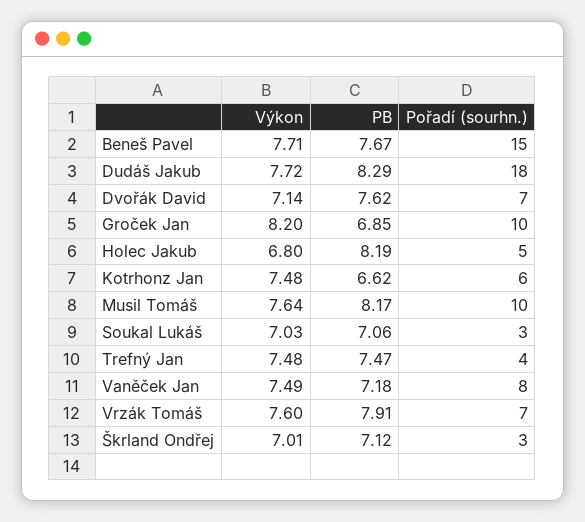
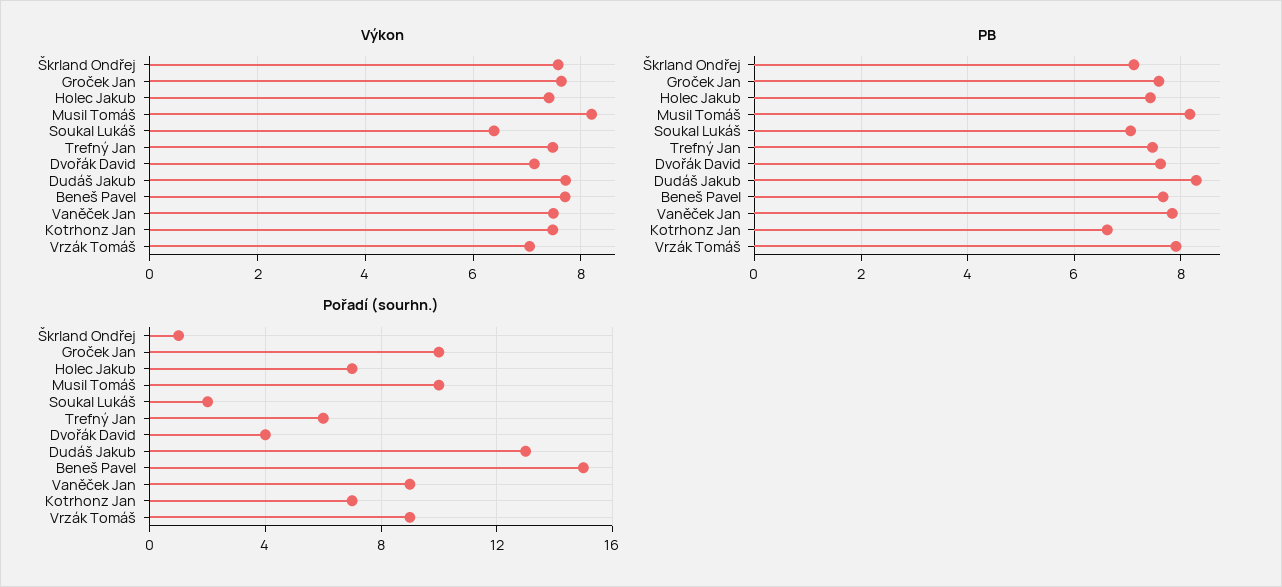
Pořadí (sourhn.), Dudáš Jakub: 18 -> 13
Pořadí (sourhn.), Dvořák David: 7 -> 4
Výkon, Groček Jan: 8.2 -> 7.6
PB, Groček Jan: 6.85 -> 7.6
Výkon, Holec Jakub: 6.8 -> 7.4
PB, Holec Jakub: 8.19 -> 7.4
Pořadí (sourhn.), Holec Jakub: 5 -> 7
Pořadí (sourhn.), Kotrhonz Jan: 6 -> 7
Výkon, Musil Tomáš: 7.64 -> 8.2
Výkon, Soukal Lukáš: 7.03 -> 6.4
Pořadí (sourhn.), Soukal Lukáš: 3 -> 2
Pořadí (sourhn.), Trefný Jan: 4 -> 6
PB, Vaněček Jan: 7.18 -> 7.8
Pořadí (sourhn.), Vaněček Jan: 8 -> 9
Výkon, Vrzák Tomáš: 7.6 -> 7
Pořadí (sourhn.), Vrzák Tomáš: 7 -> 9
Výkon, Škrland Ondřej: 7.01 -> 7.6
Pořadí (sourhn.), Škrland Ondřej: 3 -> 1

